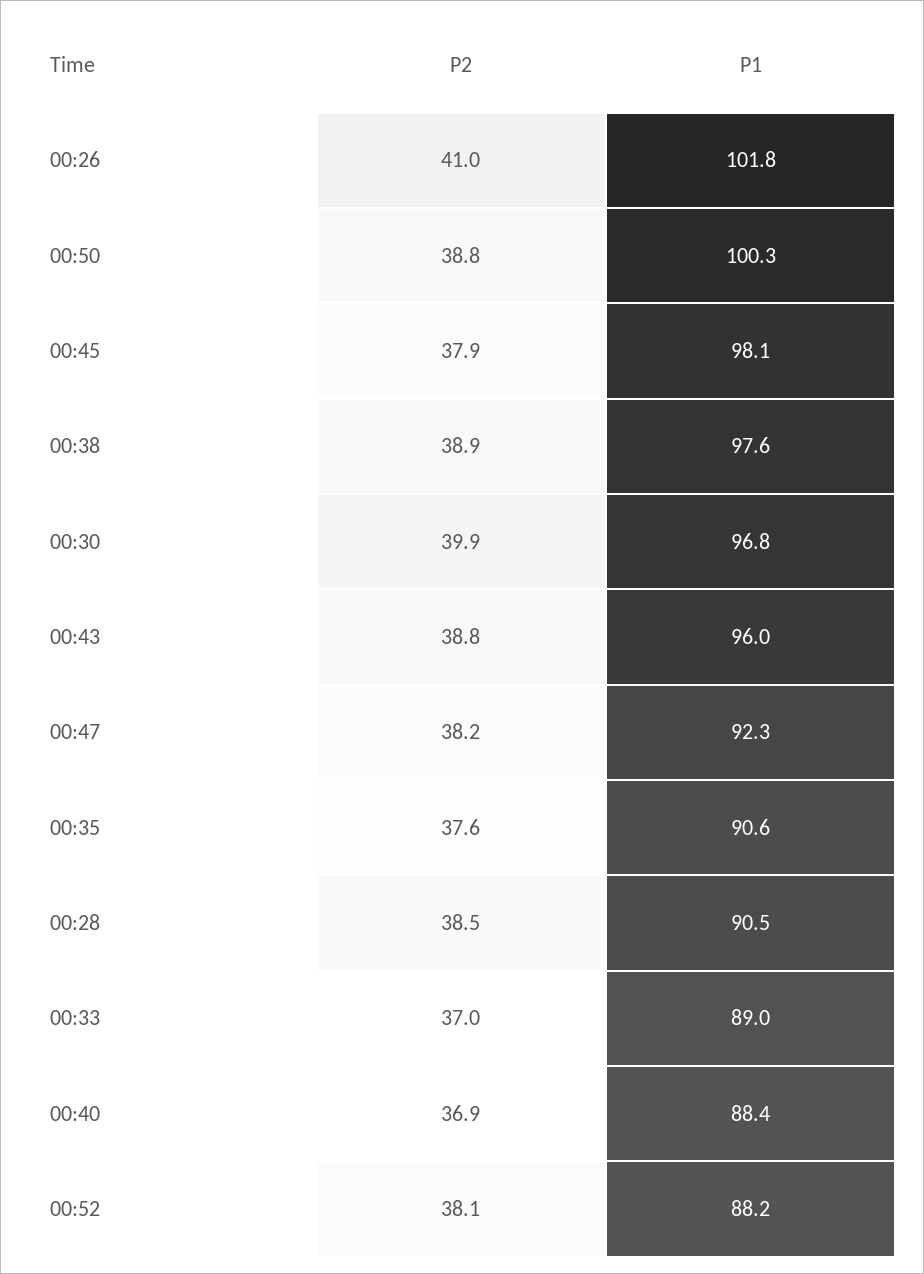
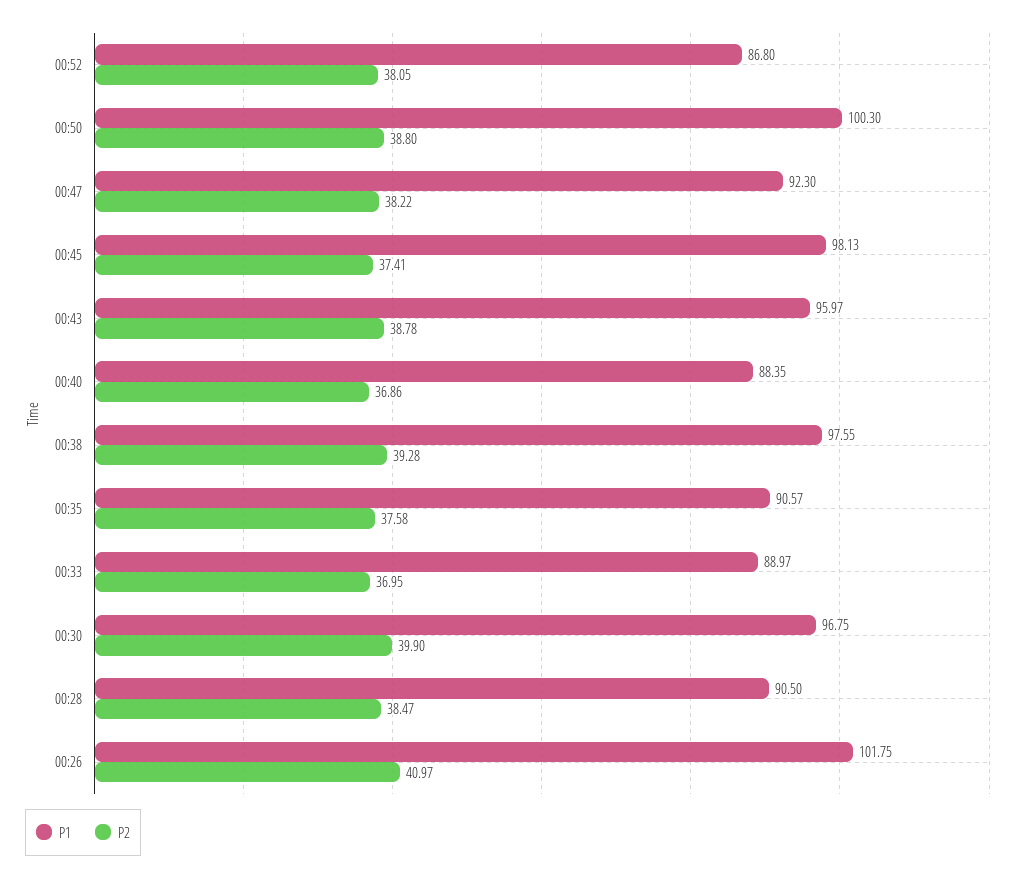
P2, 00:45: 37.9 -> 37.41
P2, 00:38: 38.9 -> 39.28
P1, 00:52: 88.2 -> 86.8

